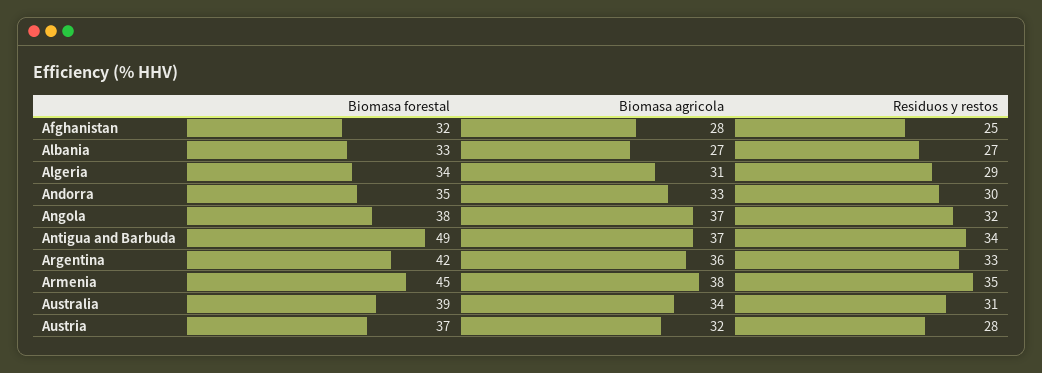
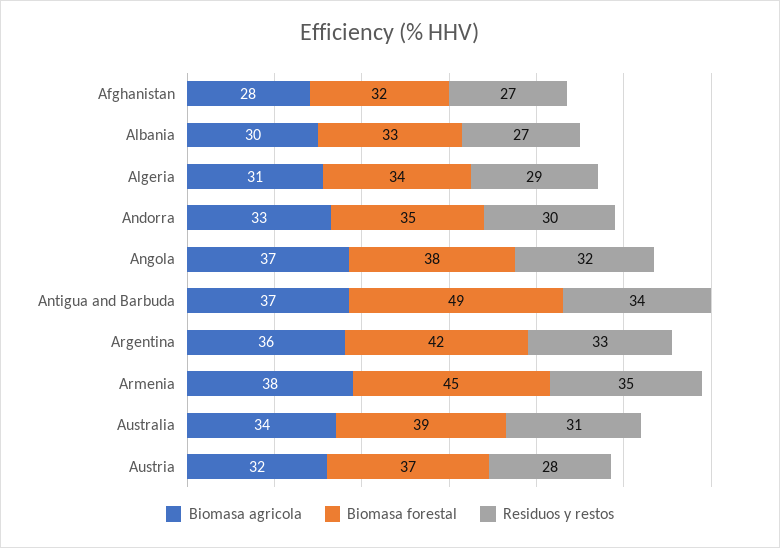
Residuos y restos, Afghanistan: 25 -> 27
Biomasa agricola, Albania: 27 -> 30

